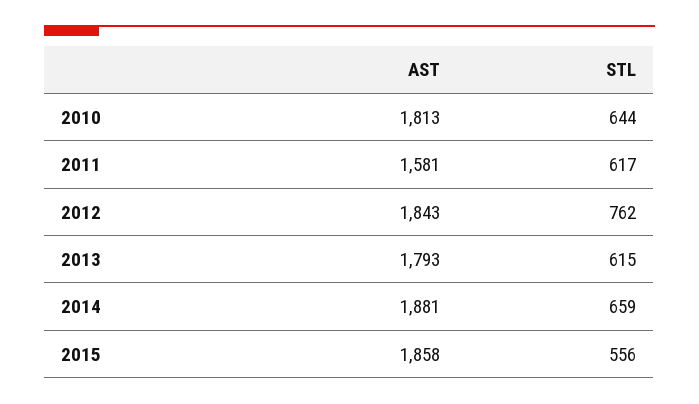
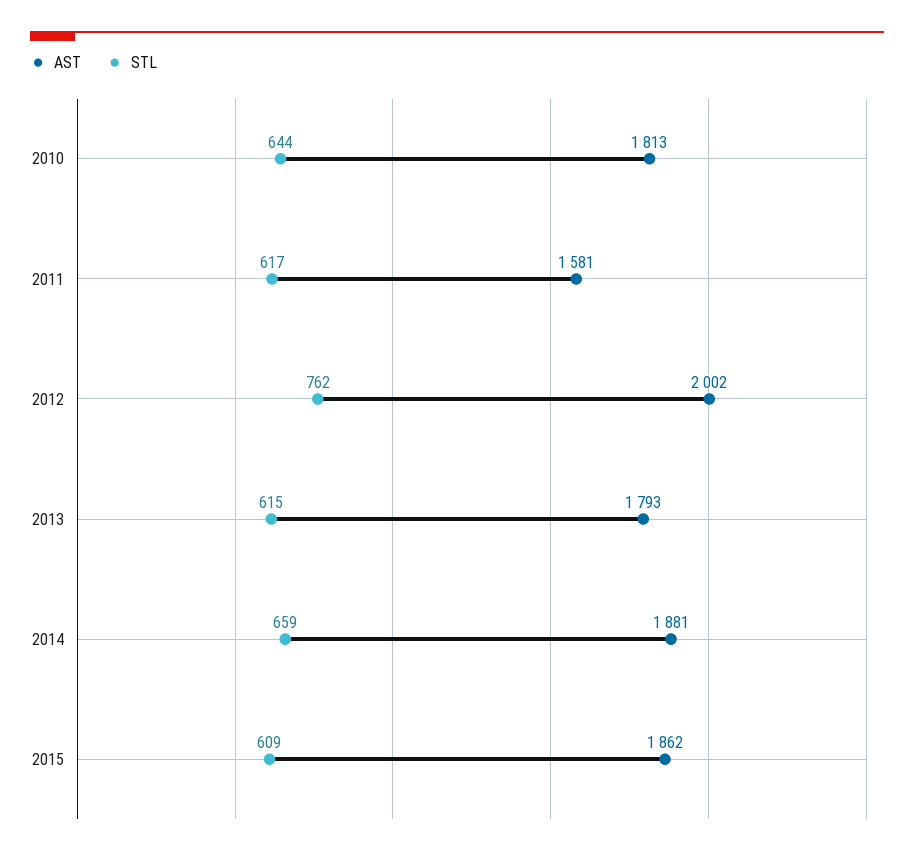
AST, 2012: 1843 -> 2002
AST, 2015: 1858 -> 1862
STL, 2015: 556 -> 609

